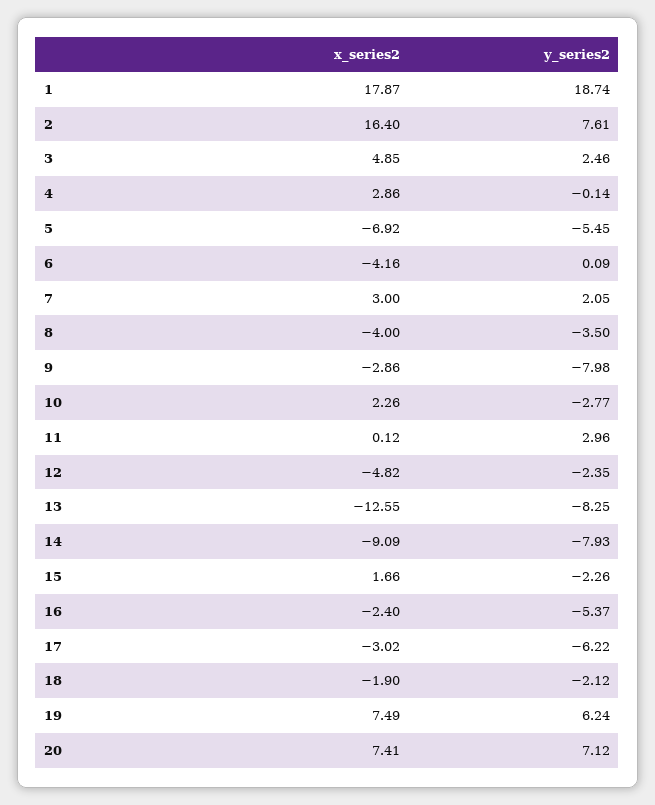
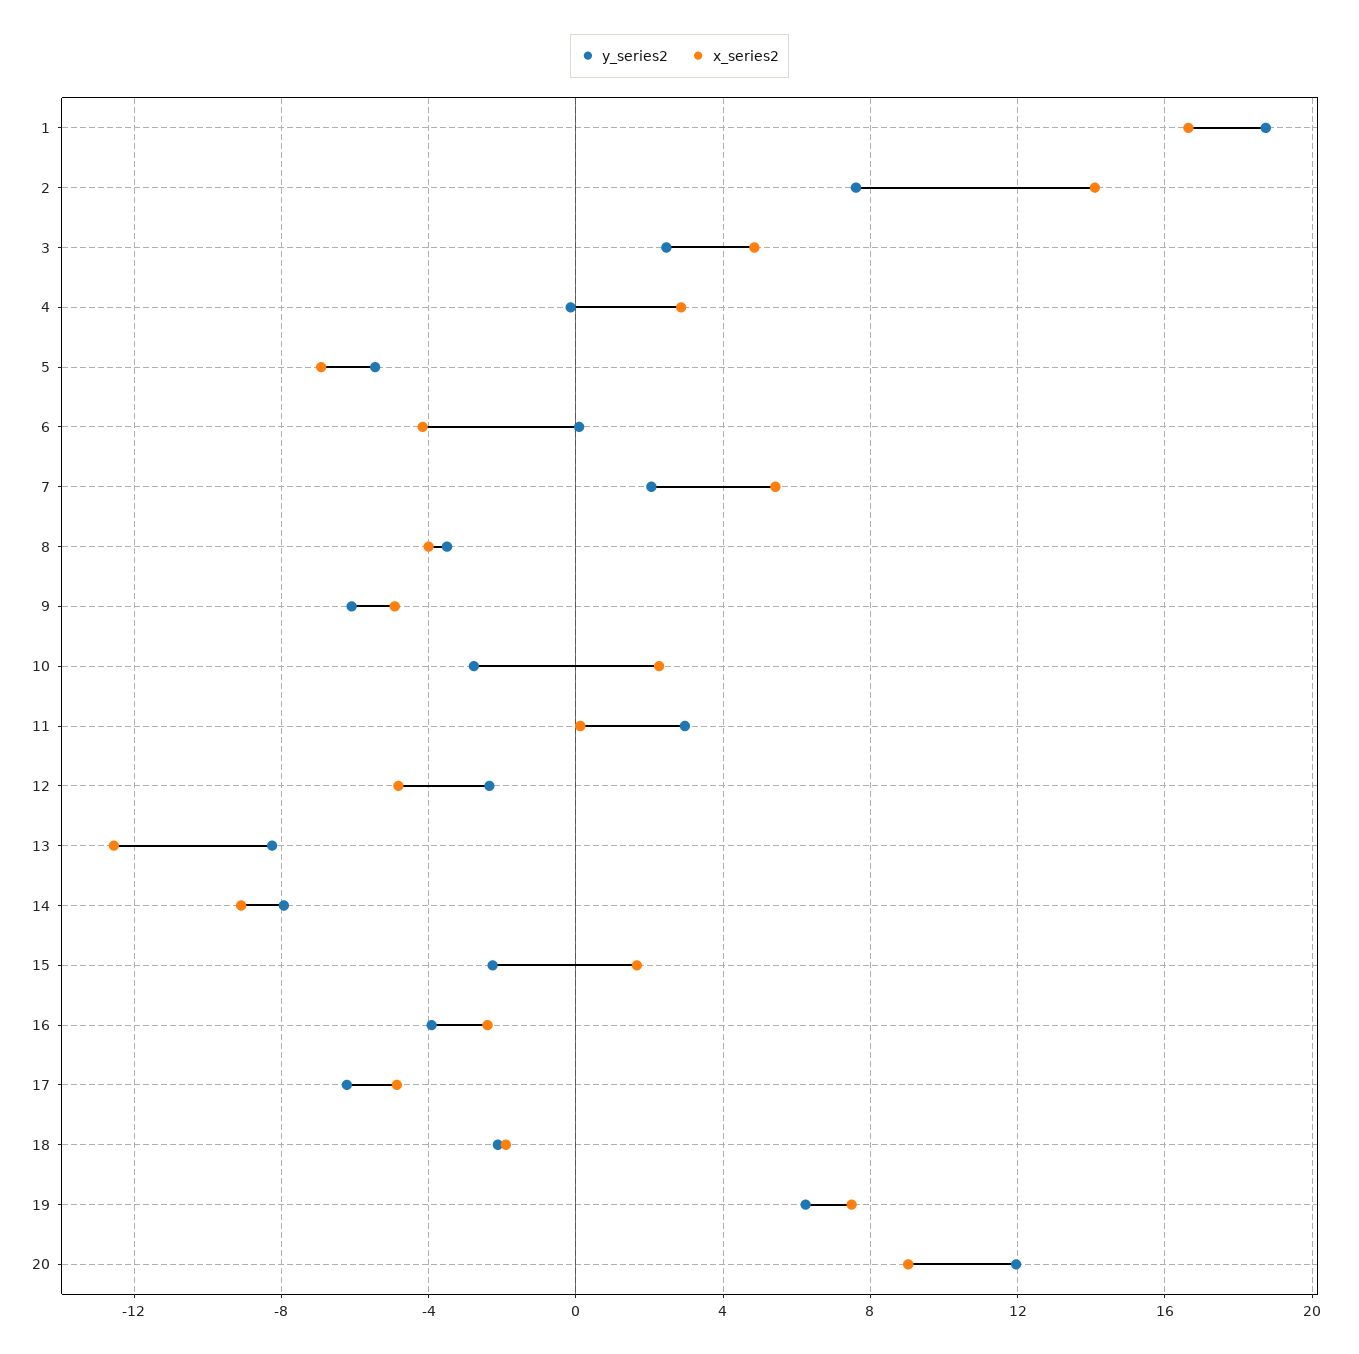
x_series2, 1: 17.87 -> 16.5
x_series2, 2: 16.4 -> 14
x_series2, 7: 3 -> 5.5
x_series2, 9: -2.86 -> -5
y_series2, 9: -7.98 -> -6
y_series2, 16: -5.37 -> -4
x_series2, 17: -3.02 -> -5
x_series2, 20: 7.41 -> 9
y_series2, 20: 7.12 -> 12

